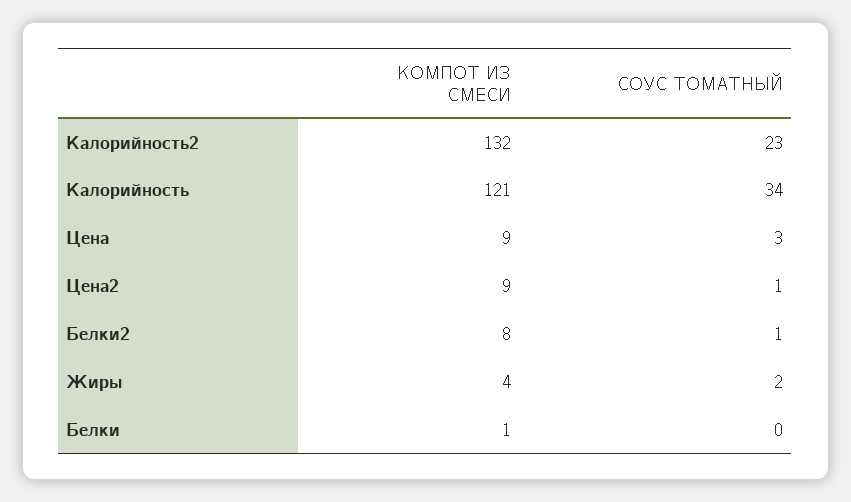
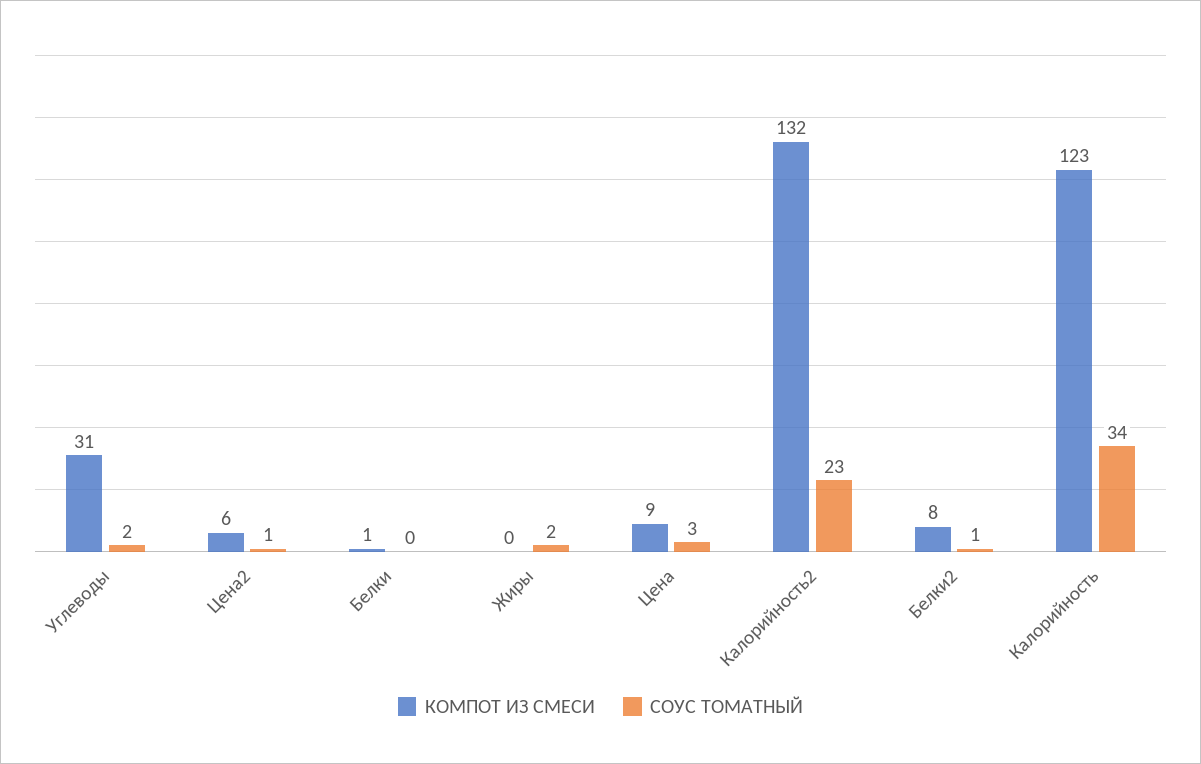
КОМПОТ ИЗ СМЕСИ, Калорийность: 121 -> 123
КОМПОТ ИЗ СМЕСИ, Цена2: 9 -> 6
КОМПОТ ИЗ СМЕСИ, Жиры: 4 -> 0
КОМПОТ ИЗ СМЕСИ, Углеводы: none -> 31
СОУС ТОМАТНЫЙ, Углеводы: none -> 2

